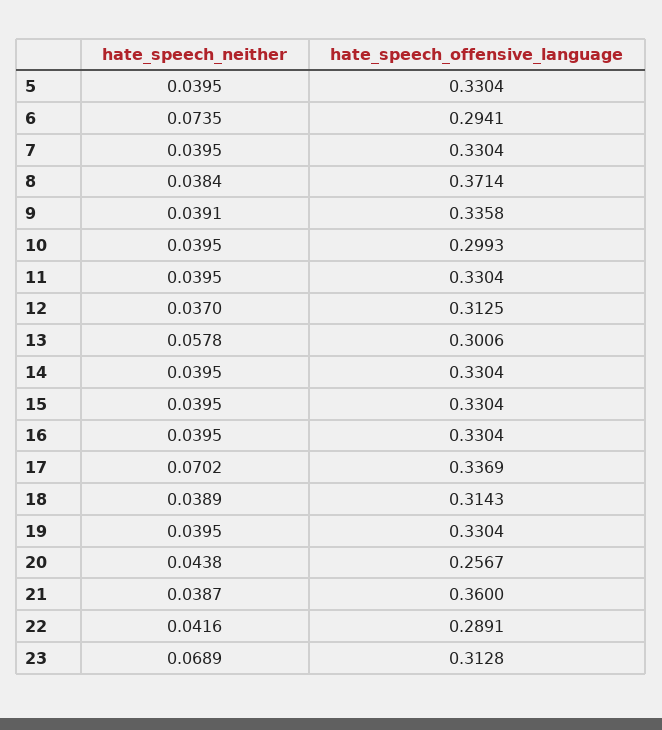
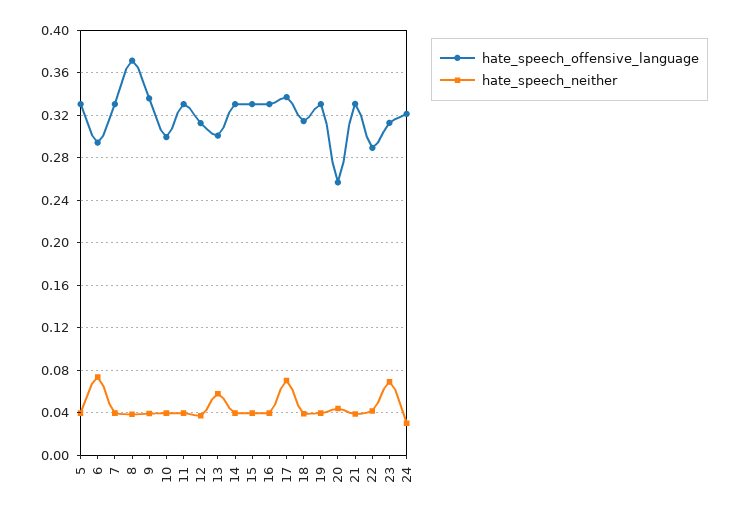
hate_speech_offensive_language, 21: 0.36 -> 0.33
hate_speech_offensive_language, 24: none -> 0.32
hate_speech_neither, 24: none -> 0.03

